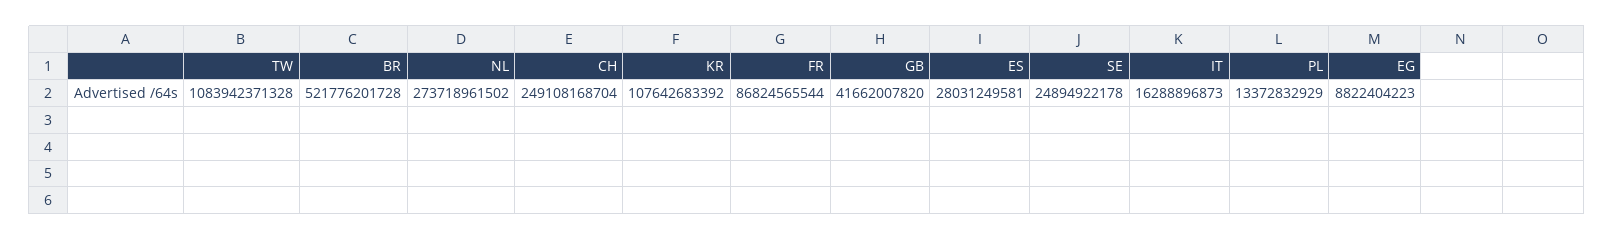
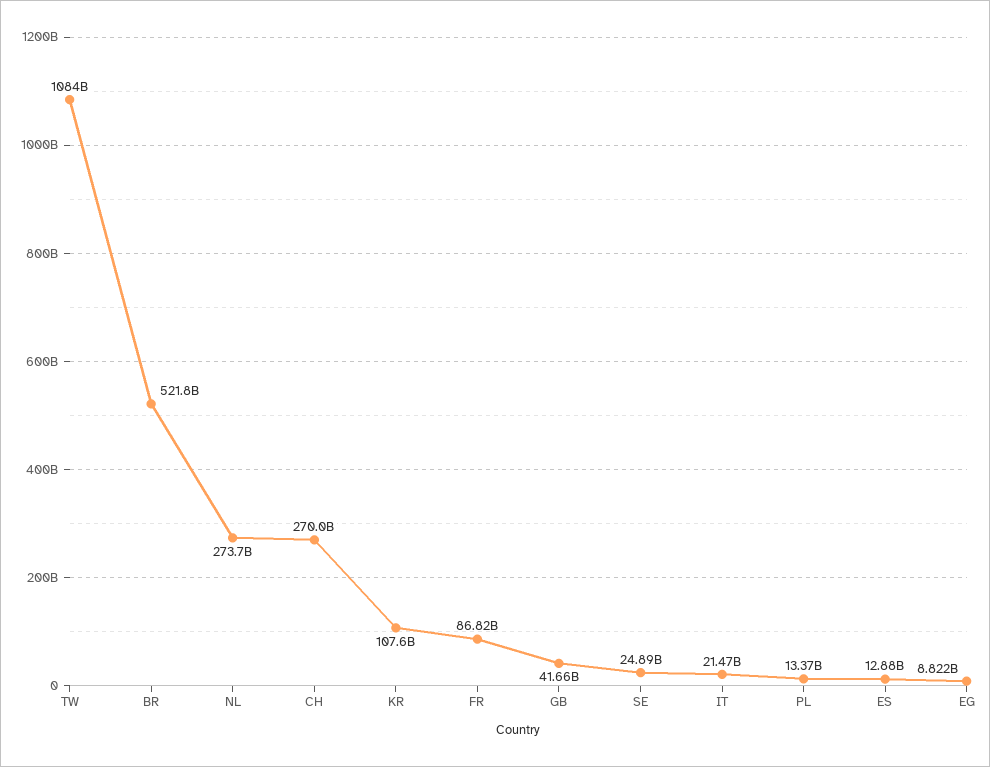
CH: 249108168704 -> 270000000000
ES: 28031249581 -> 12880000000
IT: 16288896873 -> 21470000000

